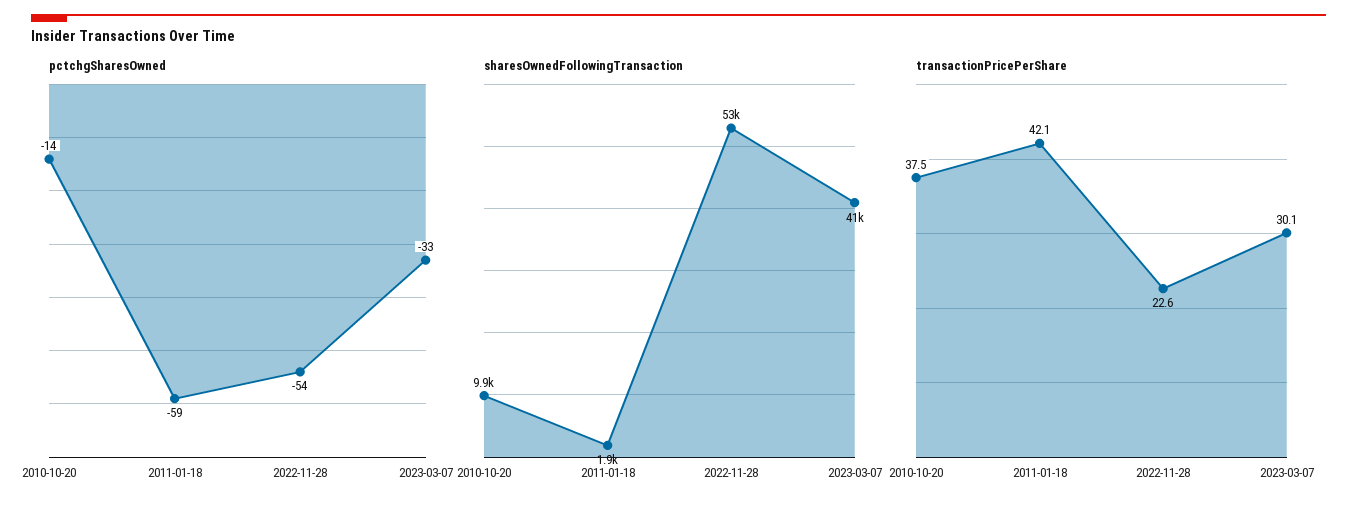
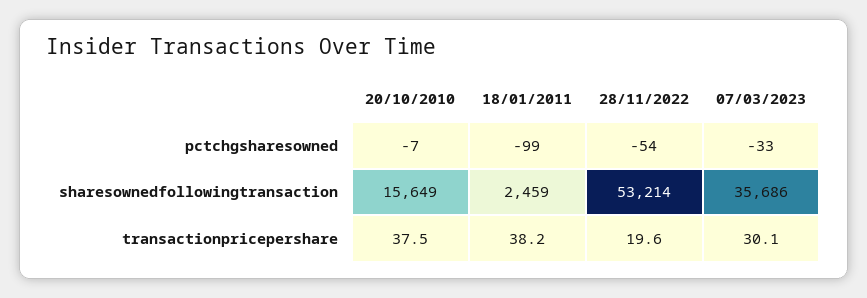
pctchgSharesOwned, 2010-10-20: -14 -> -7
pctchgSharesOwned, 2011-01-18: -59 -> -99
sharesOwnedFollowingTransaction, 2010-10-20: 9900 -> 15649
sharesOwnedFollowingTransaction, 2011-01-18: 1900 -> 2459
sharesOwnedFollowingTransaction, 2023-03-07: 41000 -> 35686
transactionPricePerShare, 2011-01-18: 42.1 -> 38.2
transactionPricePerShare, 2022-11-28: 22.6 -> 19.6

